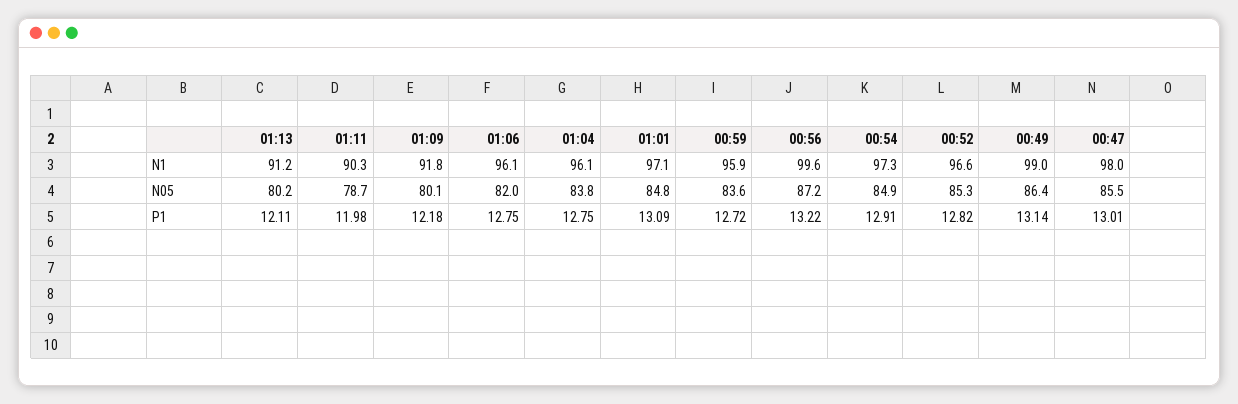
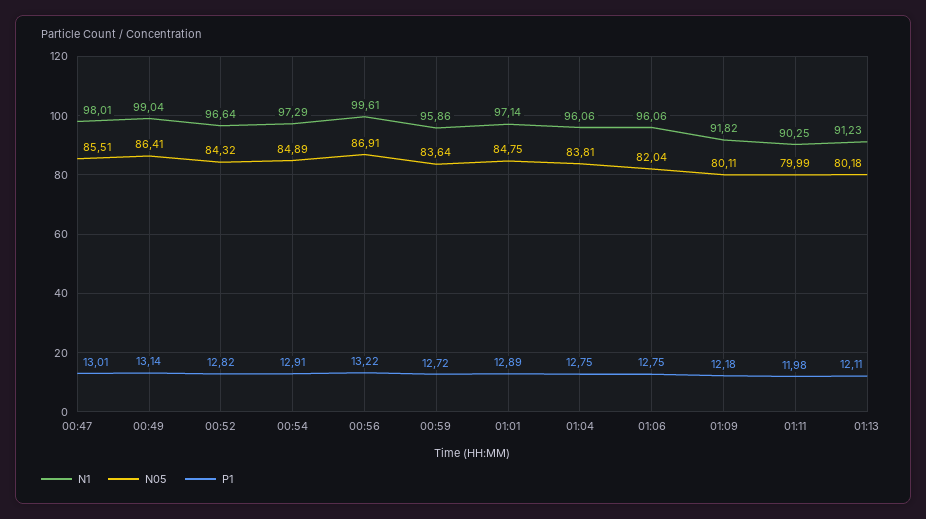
N05, 01:11: 78.7 -> 79.99
N05, 00:56: 87.2 -> 86.91
N05, 00:52: 85.3 -> 84.32
P1, 01:01: 13.09 -> 12.89

